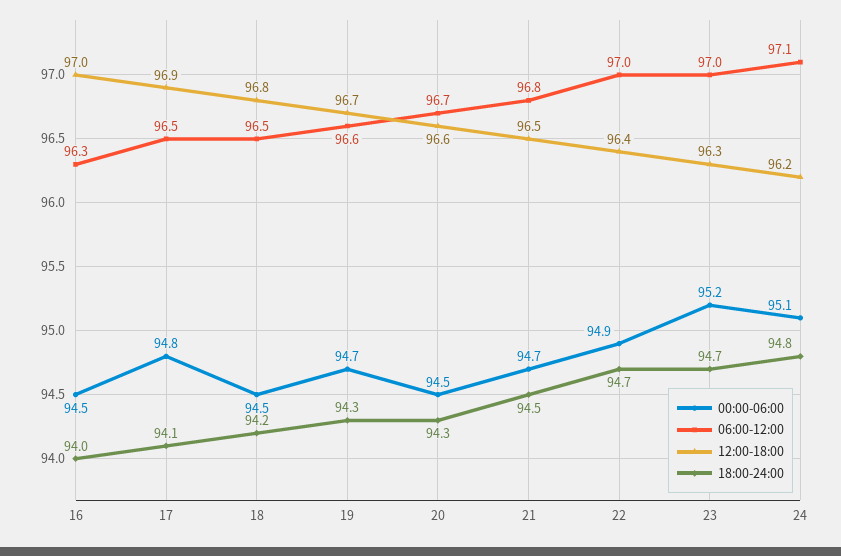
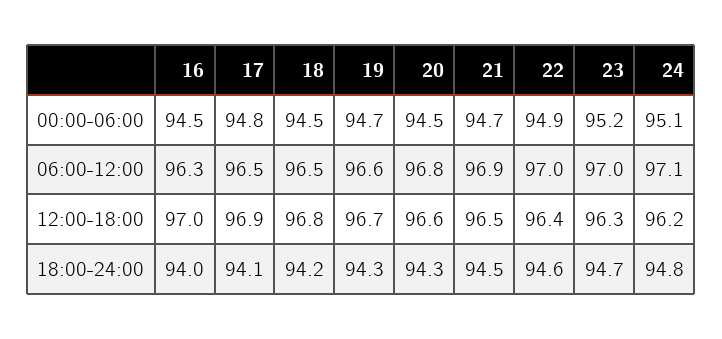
06:00-12:00, 20: 96.7 -> 96.8
06:00-12:00, 21: 96.8 -> 96.9
18:00-24:00, 22: 94.7 -> 94.6

